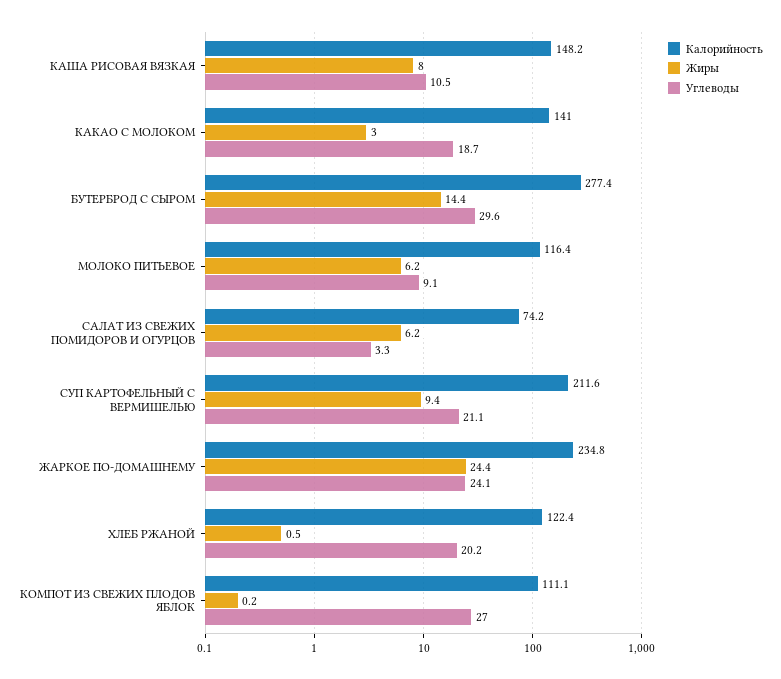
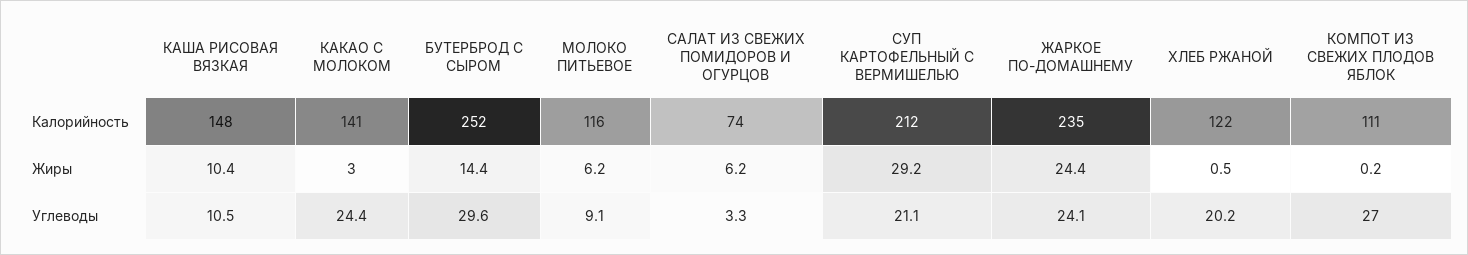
Жиры, КАША РИСОВАЯ ВЯЗКАЯ: 8 -> 10.4
Углеводы, КАКАО С МОЛОКОМ: 18.7 -> 24.4
Калорийность, БУТЕРБРОД С СЫРОМ: 277.4 -> 252
Жиры, СУП КАРТОФЕЛЬНЫЙ С ВЕРМИШЕЛЬЮ: 9.4 -> 29.2

